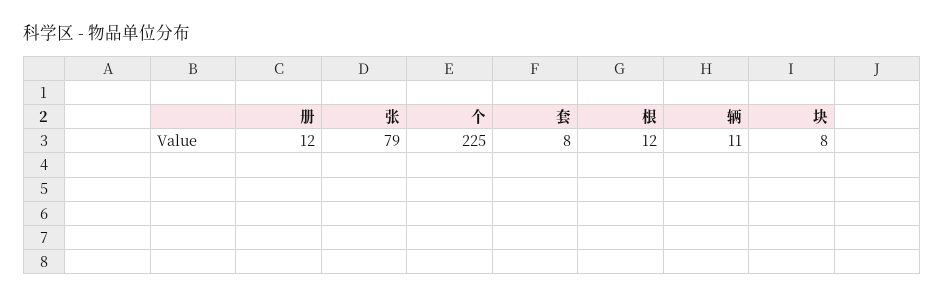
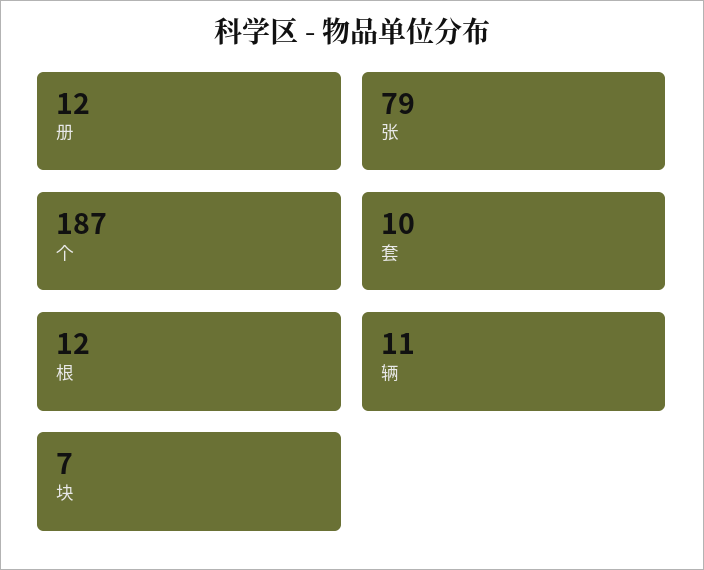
个: 225 -> 187
套: 8 -> 10
块: 8 -> 7

